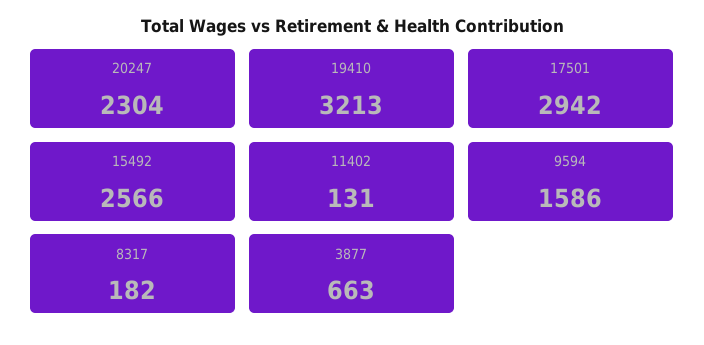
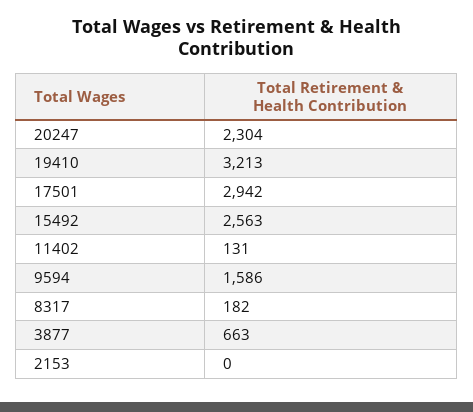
15492: 2566 -> 2563
2153: none -> 0

